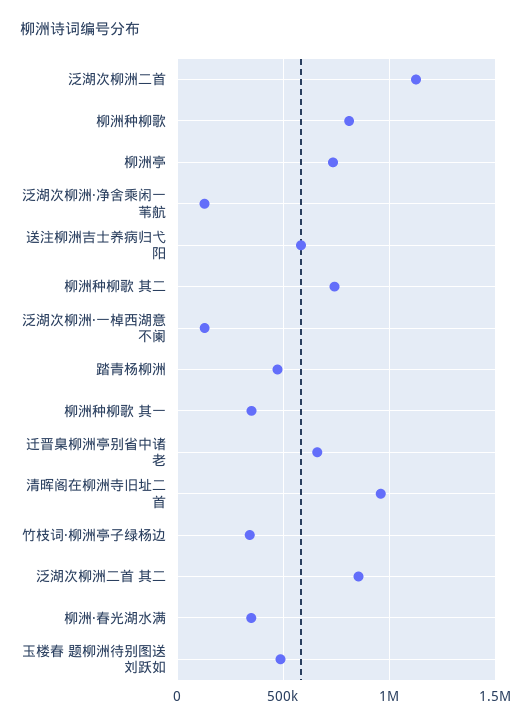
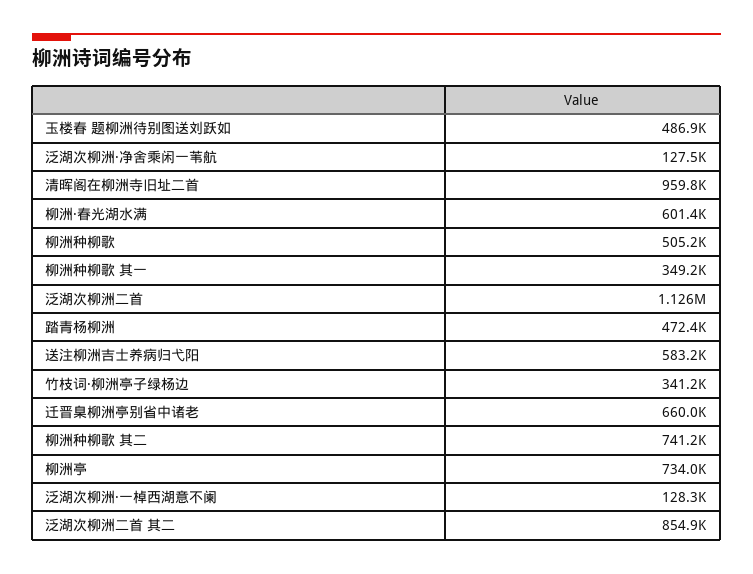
柳洲种柳歌: 800000 -> 505200
柳洲·春光湖水满: 350000 -> 601400

